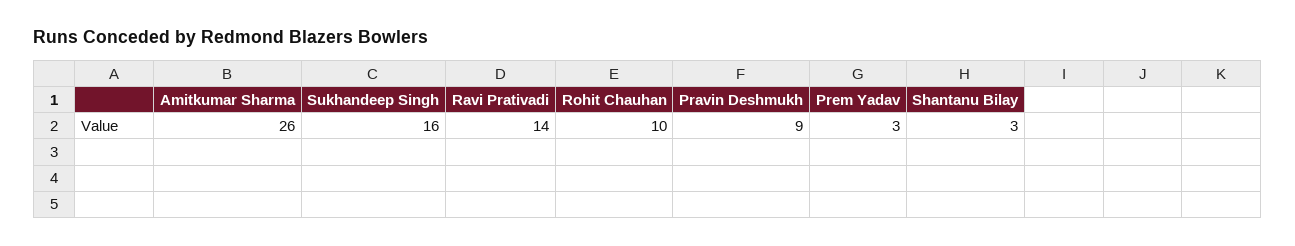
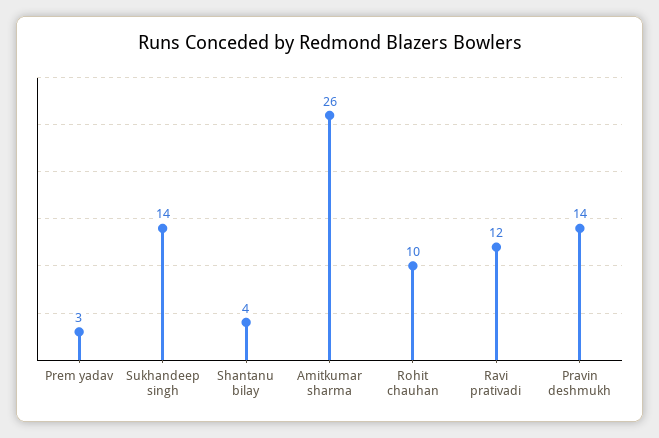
Sukhandeep Singh: 16 -> 14
Ravi Prativadi: 14 -> 12
Pravin Deshmukh: 9 -> 14
Shantanu Bilay: 3 -> 4

